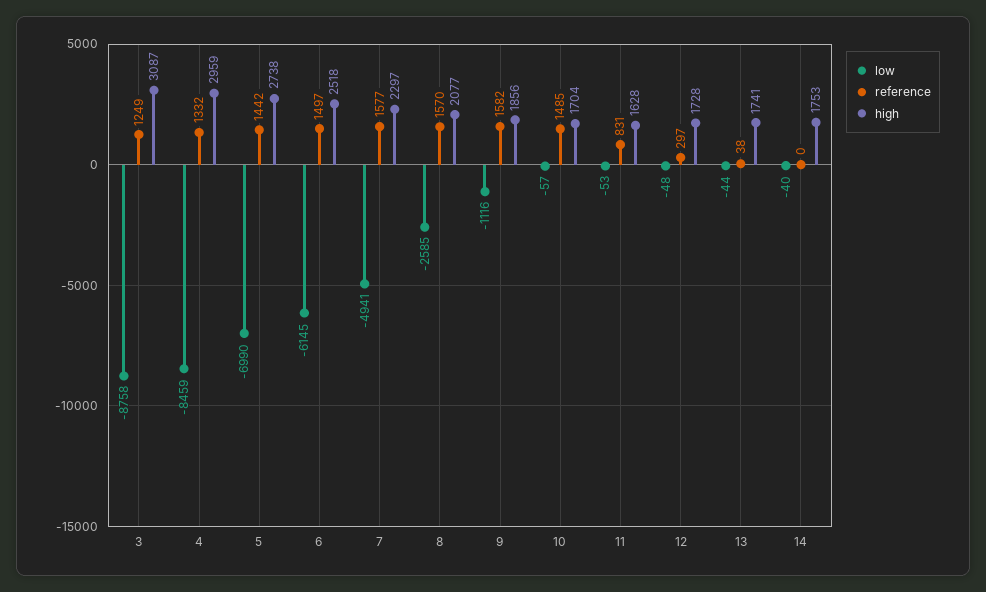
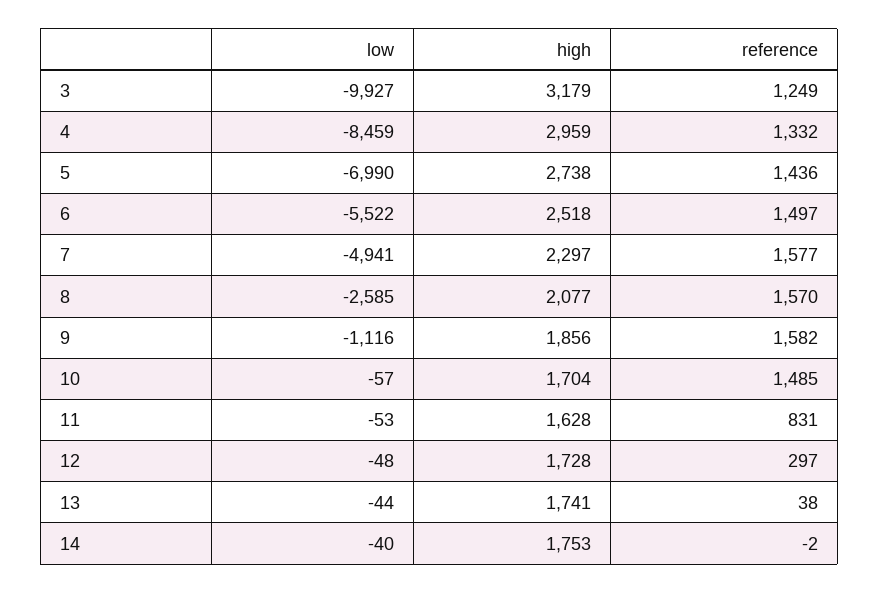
low, 3: -8758 -> -9927
high, 3: 3087 -> 3179
reference, 5: 1442 -> 1436
low, 6: -6145 -> -5522
reference, 14: 0 -> -2

